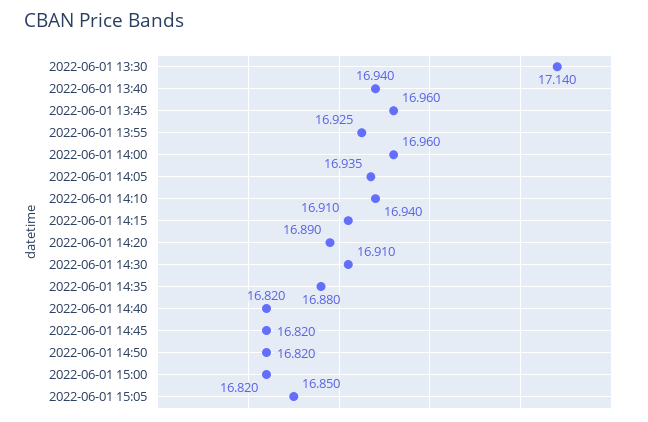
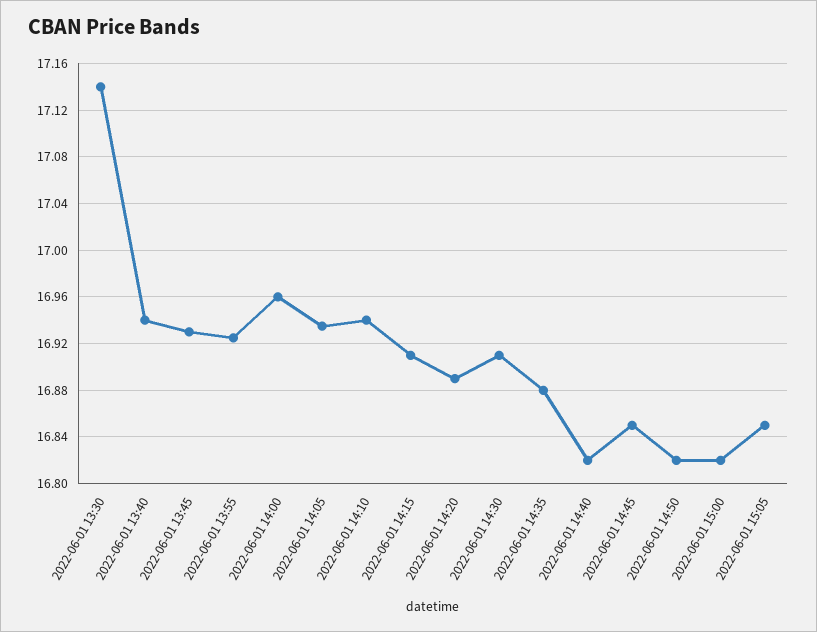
2022-06-01 13:45: 16.96 -> 16.93
2022-06-01 14:45: 16.82 -> 16.85

